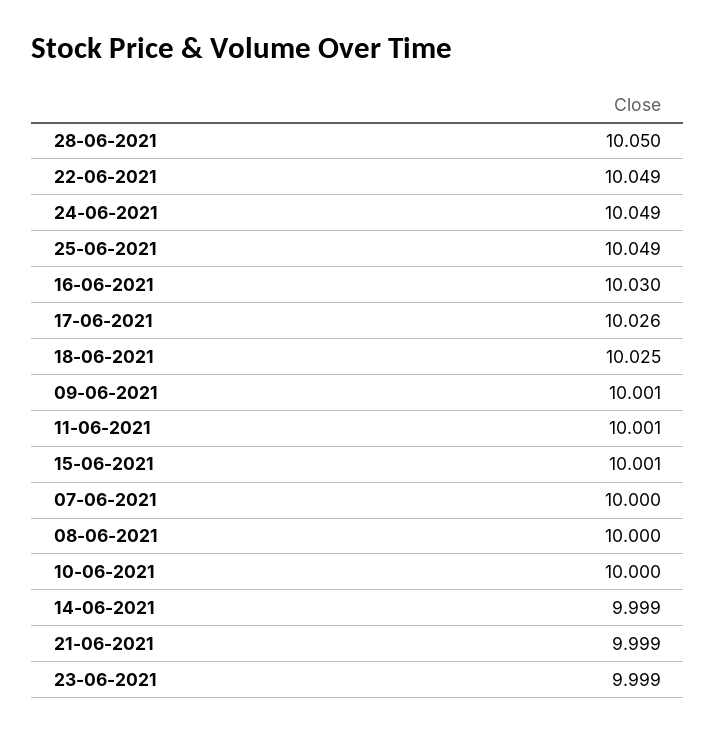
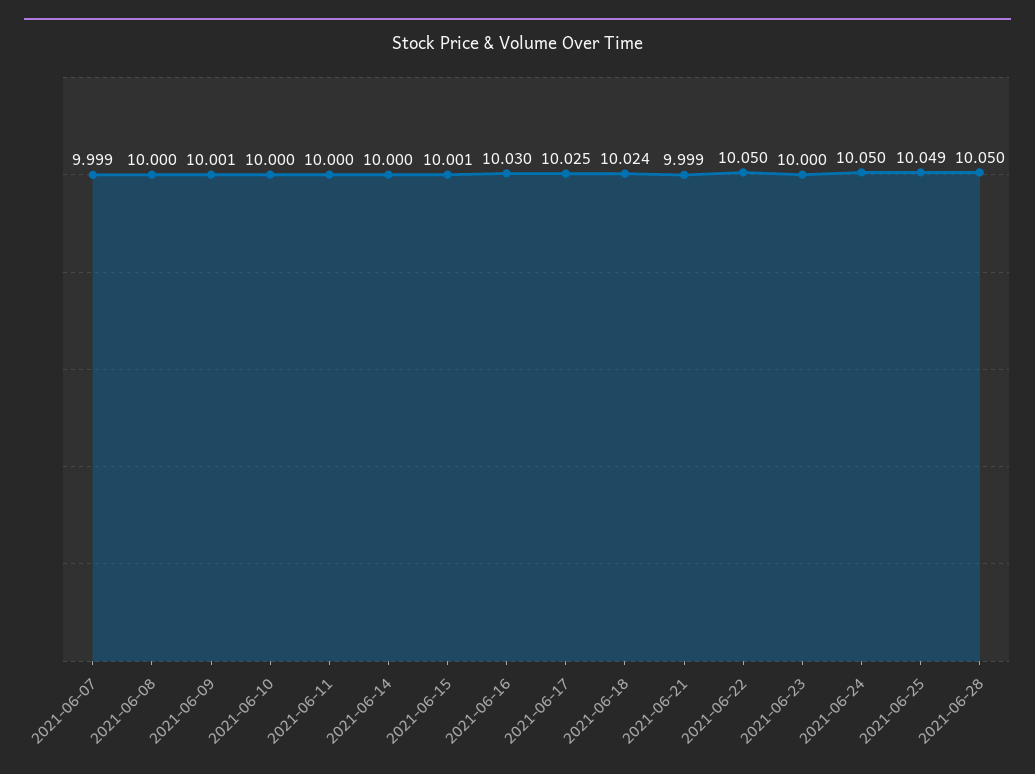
22-06-2021: 10.049 -> 10.05
24-06-2021: 10.049 -> 10.05
17-06-2021: 10.026 -> 10.025
18-06-2021: 10.025 -> 10.024
11-06-2021: 10.001 -> 10
07-06-2021: 10 -> 9.999
14-06-2021: 9.999 -> 10
23-06-2021: 9.999 -> 10

